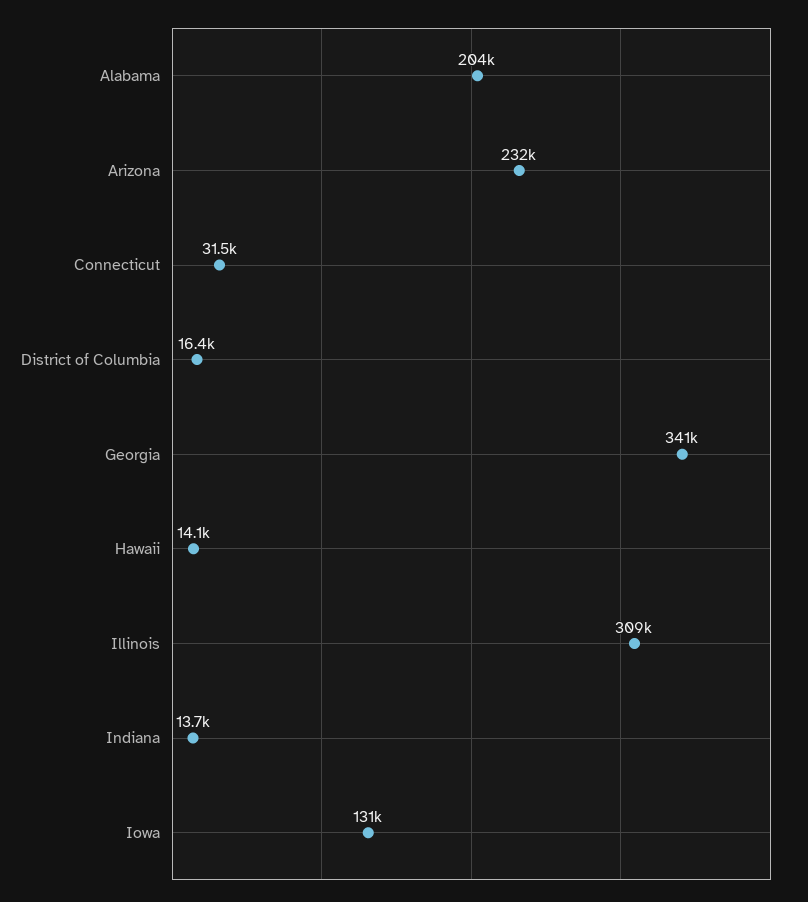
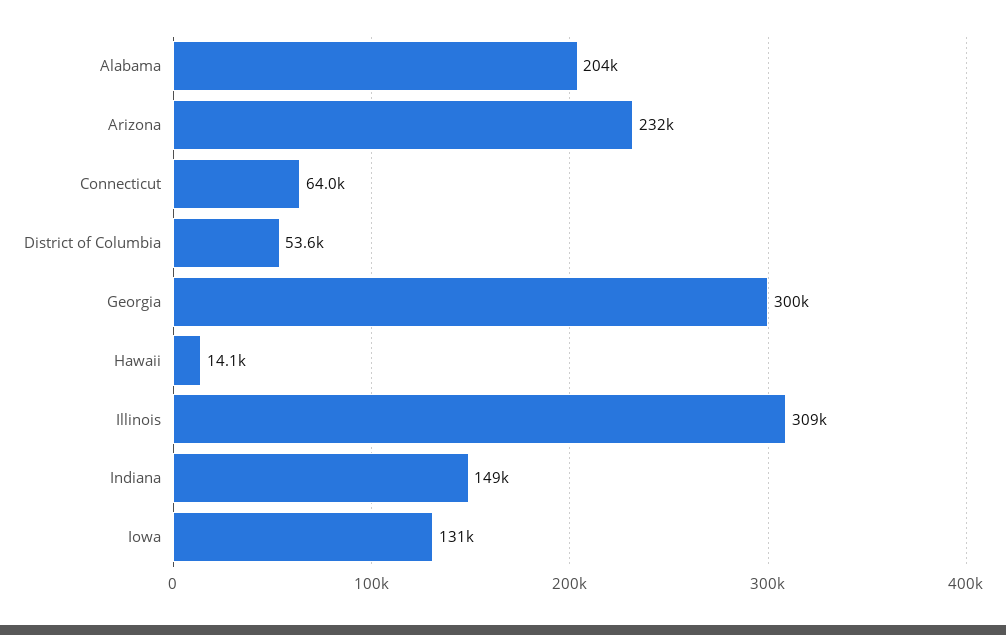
Connecticut: 31500 -> 64000
District of Columbia: 16400 -> 53600
Georgia: 341000 -> 300000
Indiana: 13700 -> 149000

